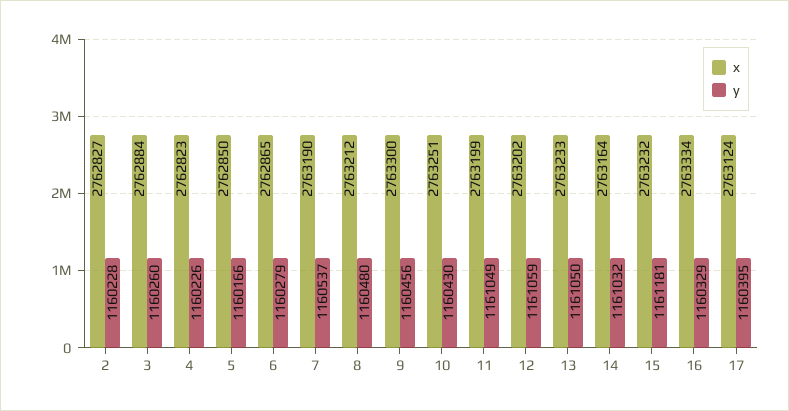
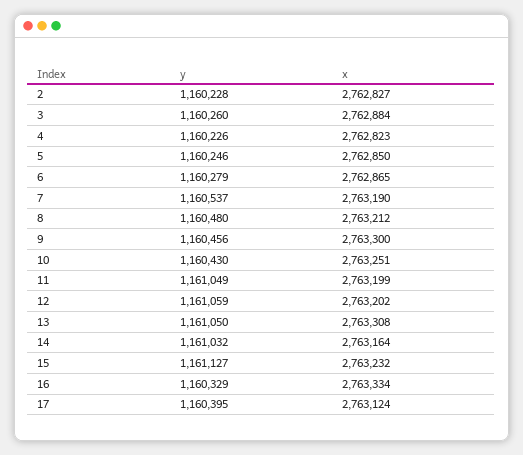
y, 5: 1160166 -> 1160246
x, 13: 2763233 -> 2763308
y, 15: 1161181 -> 1161127

